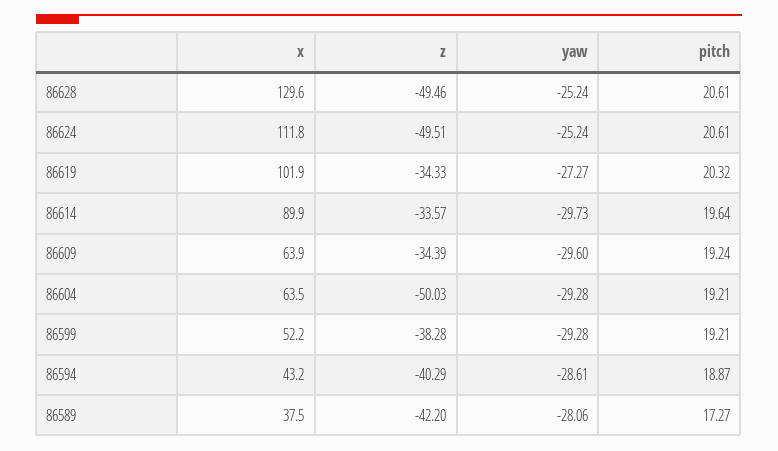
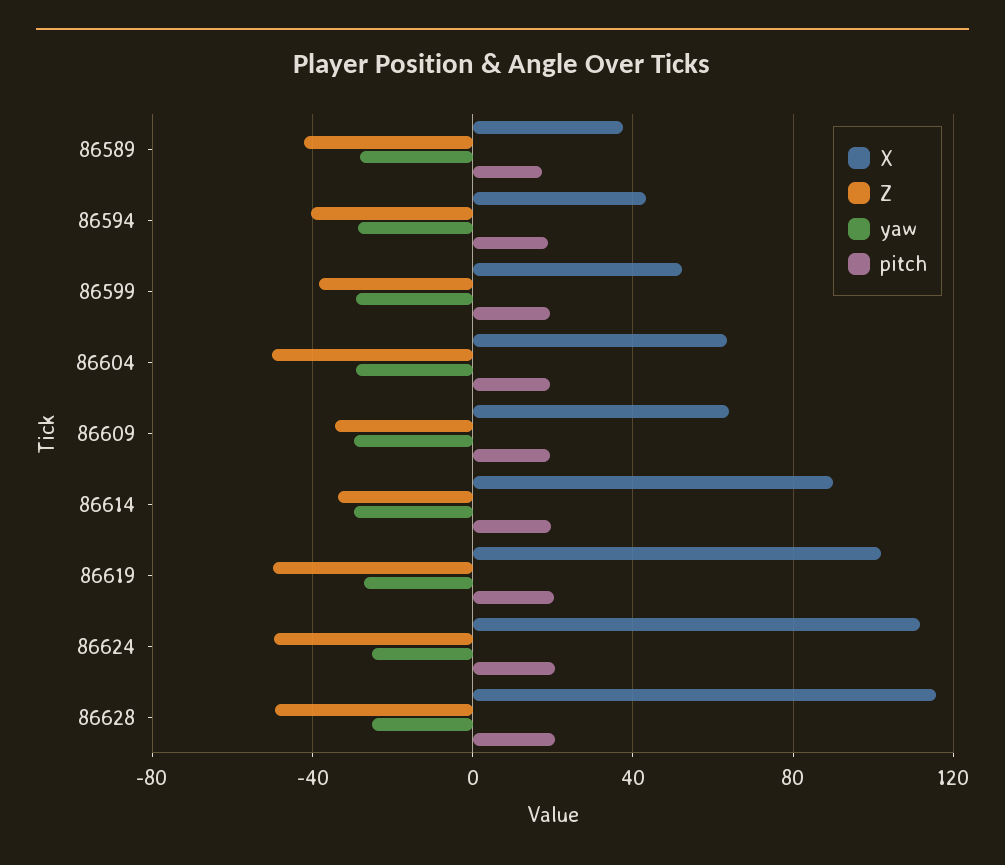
x, 86628: 129.6 -> 115
z, 86619: -34.33 -> -50

